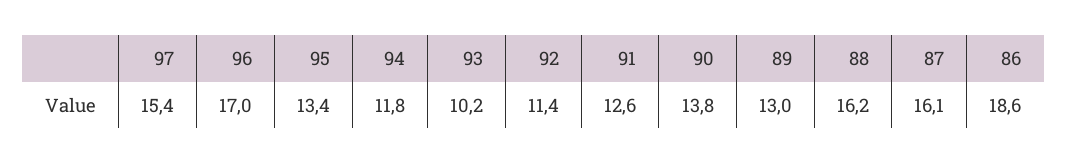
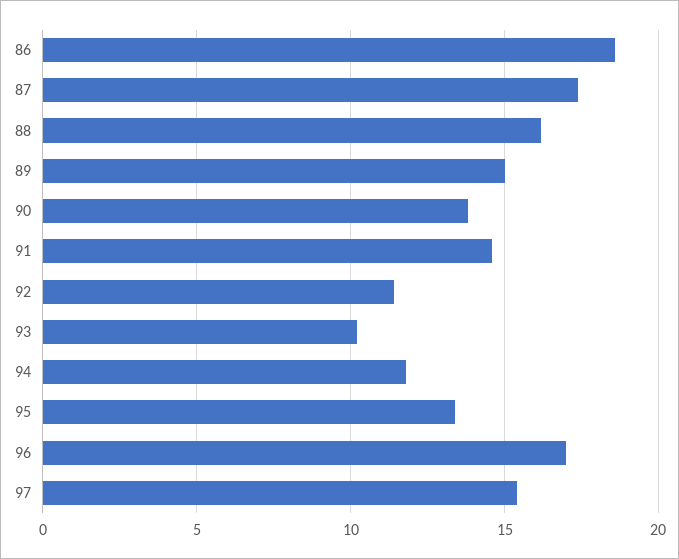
91: 12.6 -> 14.5
89: 13 -> 15
87: 16.1 -> 17.5

